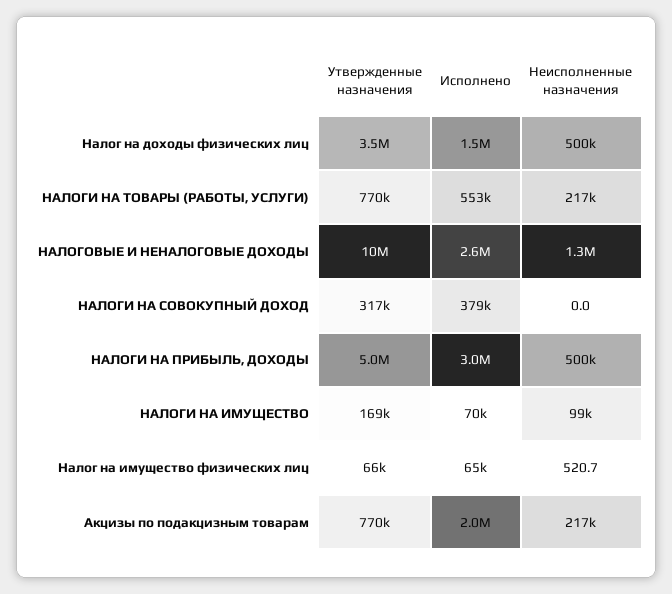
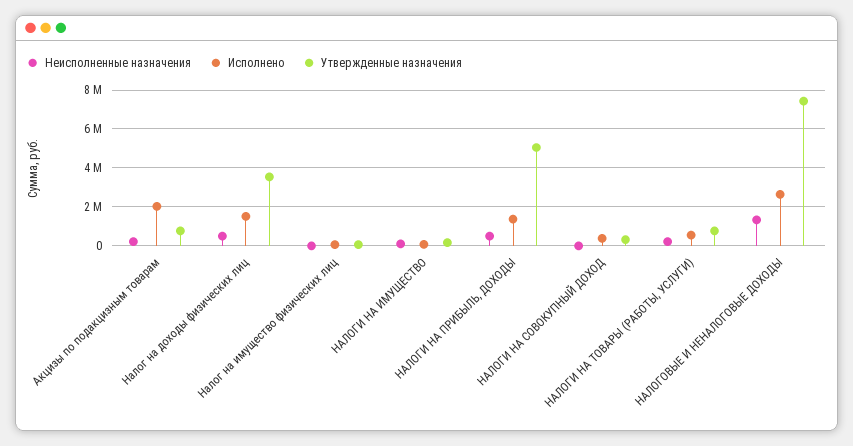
Утвержденные назначения, НАЛОГОВЫЕ И НЕНАЛОГОВЫЕ ДОХОДЫ: 10000000 -> 7500000
Исполнено, НАЛОГИ НА ПРИБЫЛЬ, ДОХОДЫ: 3000000 -> 1500000

